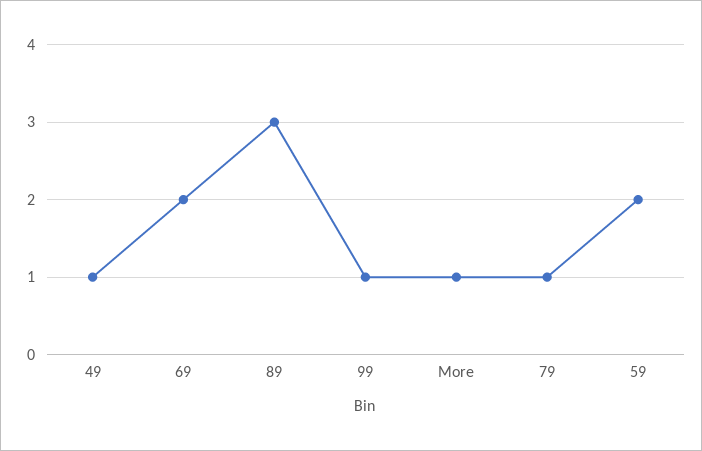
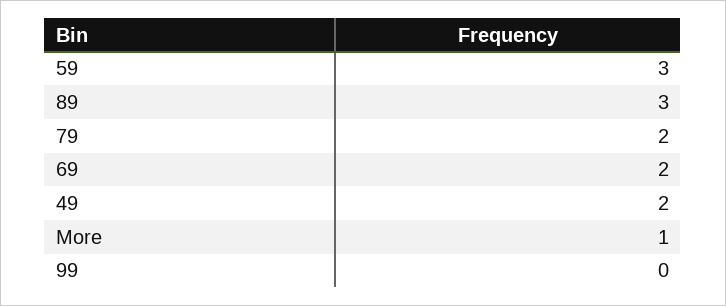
49: 1 -> 2
99: 1 -> 0
79: 1 -> 2
59: 2 -> 3

